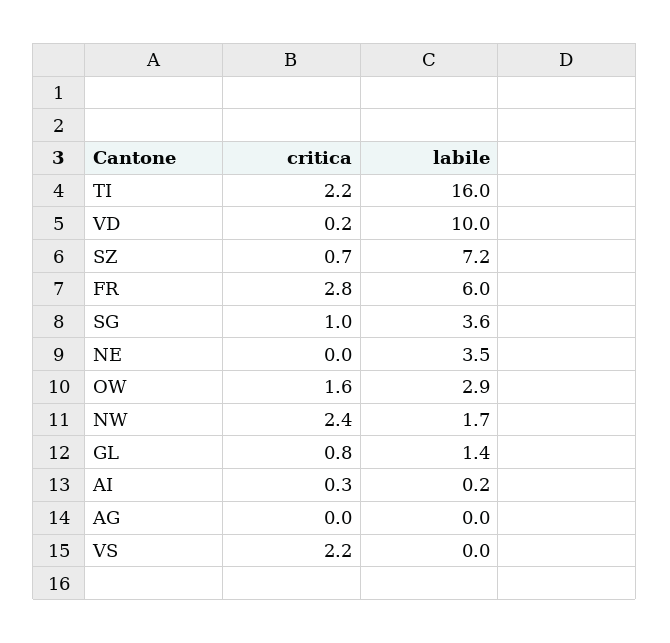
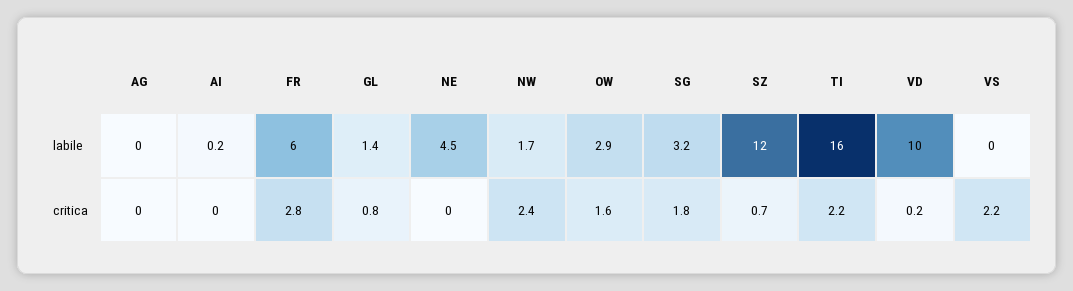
labile, SZ: 7.2 -> 12
critica, SG: 1 -> 1.8
labile, SG: 3.6 -> 3.2
labile, NE: 3.5 -> 4.5
critica, AI: 0.3 -> 0

